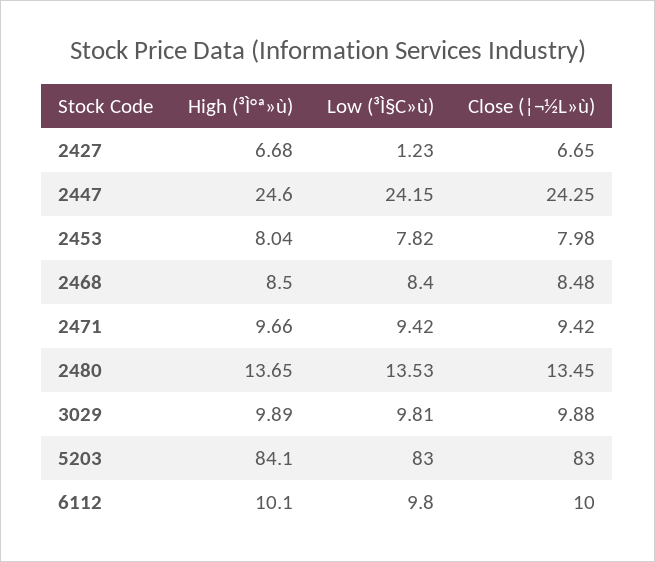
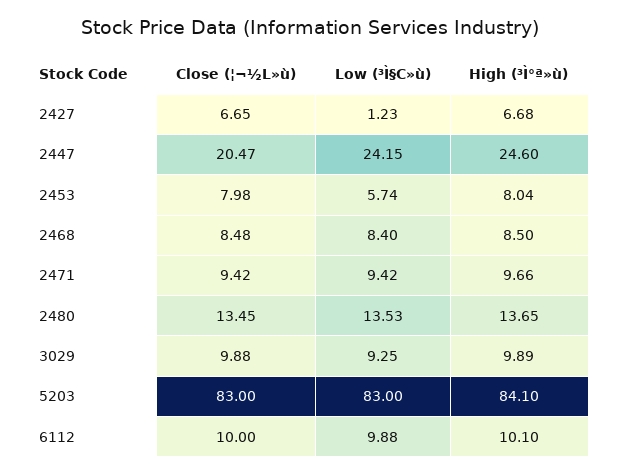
Close (¦¬½L»ù), 2447: 24.25 -> 20.47
Low (³Ì§C»ù), 2453: 7.82 -> 5.74
Low (³Ì§C»ù), 3029: 9.81 -> 9.25
Low (³Ì§C»ù), 6112: 9.8 -> 9.88

